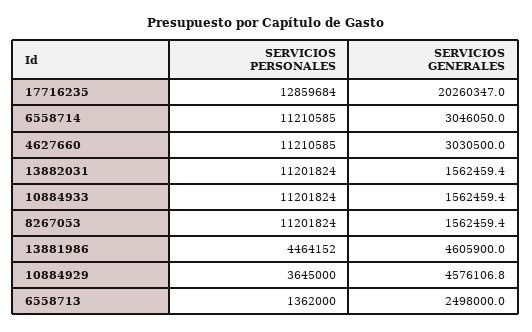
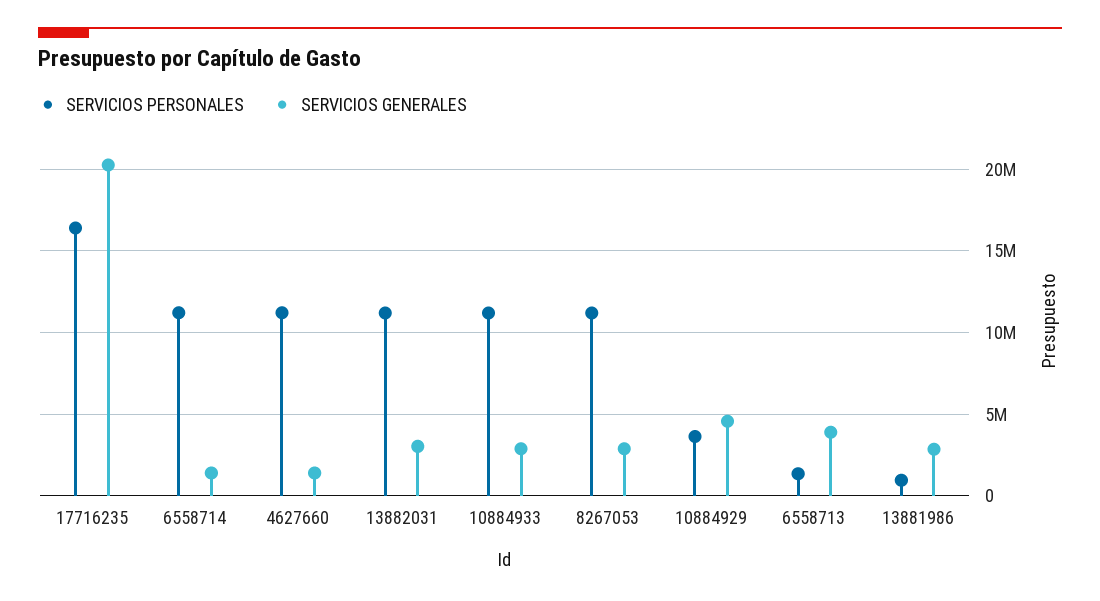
SERVICIOS PERSONALES, 17716235: 12859684 -> 16500000
SERVICIOS GENERALES, 6558714: 3046050 -> 1500000
SERVICIOS GENERALES, 4627660: 3030500 -> 1500000
SERVICIOS GENERALES, 13882031: 1562459.4 -> 3000000
SERVICIOS GENERALES, 10884933: 1562459.4 -> 3000000
SERVICIOS GENERALES, 8267053: 1562459.4 -> 3000000
SERVICIOS PERSONALES, 13881986: 4464152 -> 1000000
SERVICIOS GENERALES, 13881986: 4605900 -> 3000000
SERVICIOS GENERALES, 6558713: 2498000 -> 4000000

